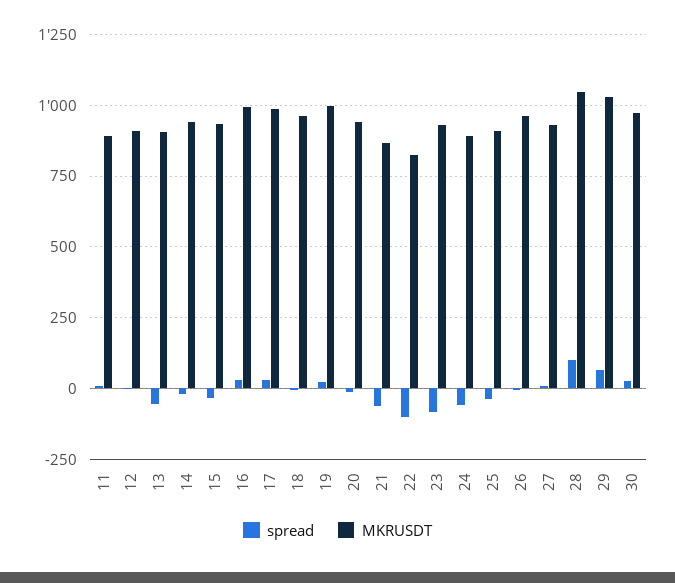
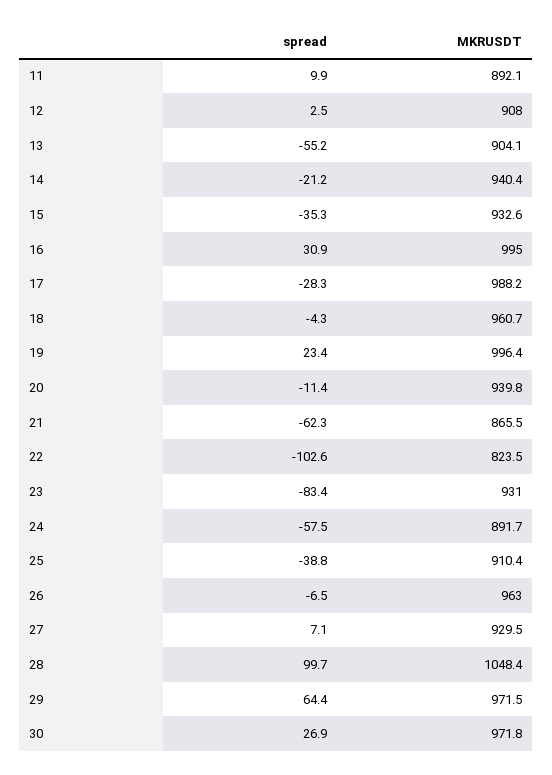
spread, 17: 25 -> -28.3
MKRUSDT, 29: 1025 -> 971.5

